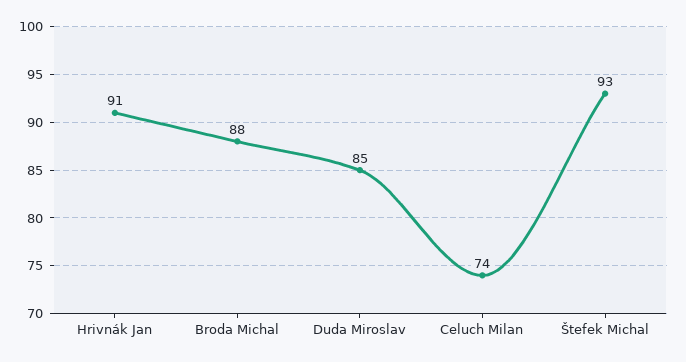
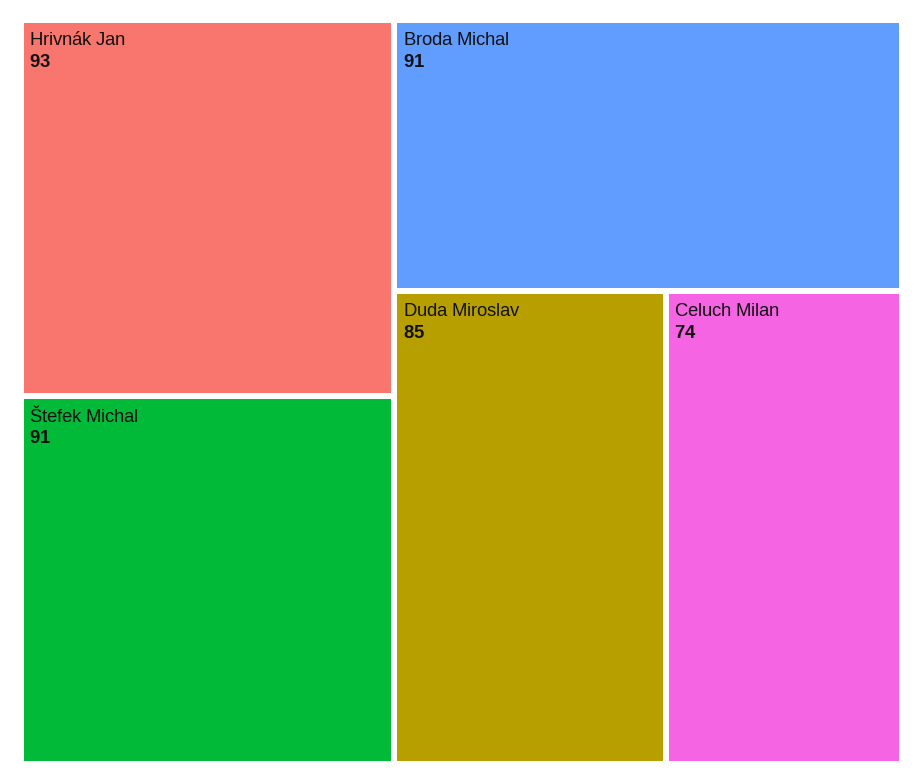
Hrivnák Jan: 91 -> 93
Broda Michal: 88 -> 91
Štefek Michal: 93 -> 91

